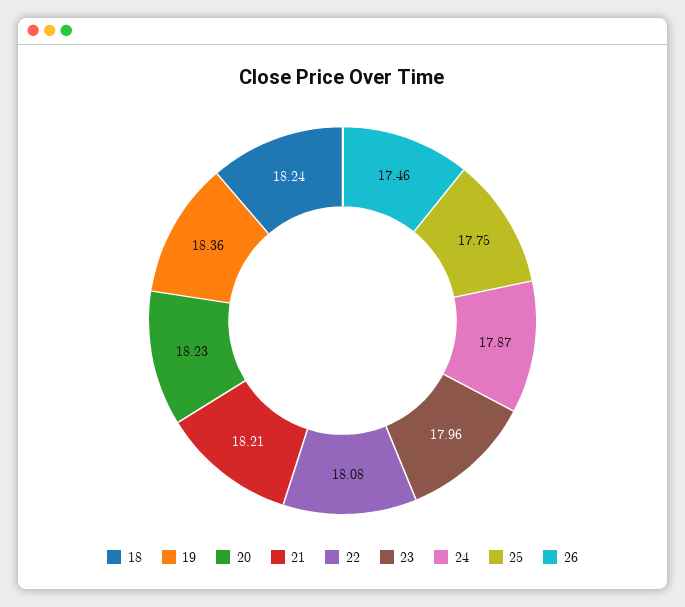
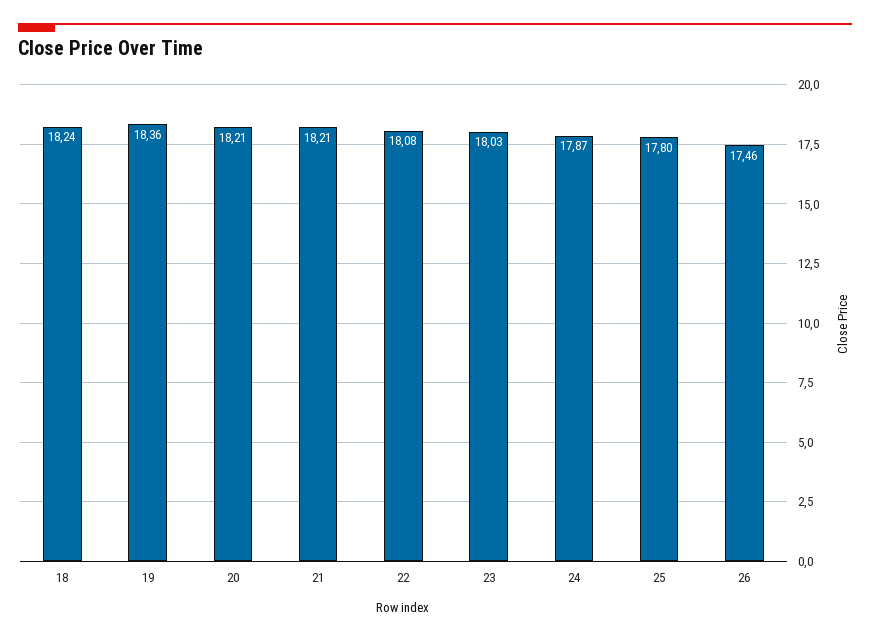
20: 18.23 -> 18.21
23: 17.96 -> 18.03
25: 17.75 -> 17.8

